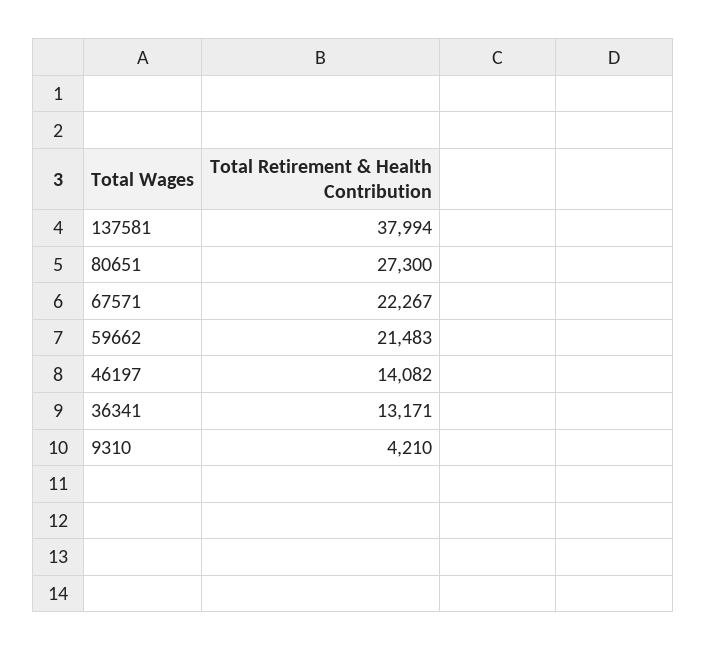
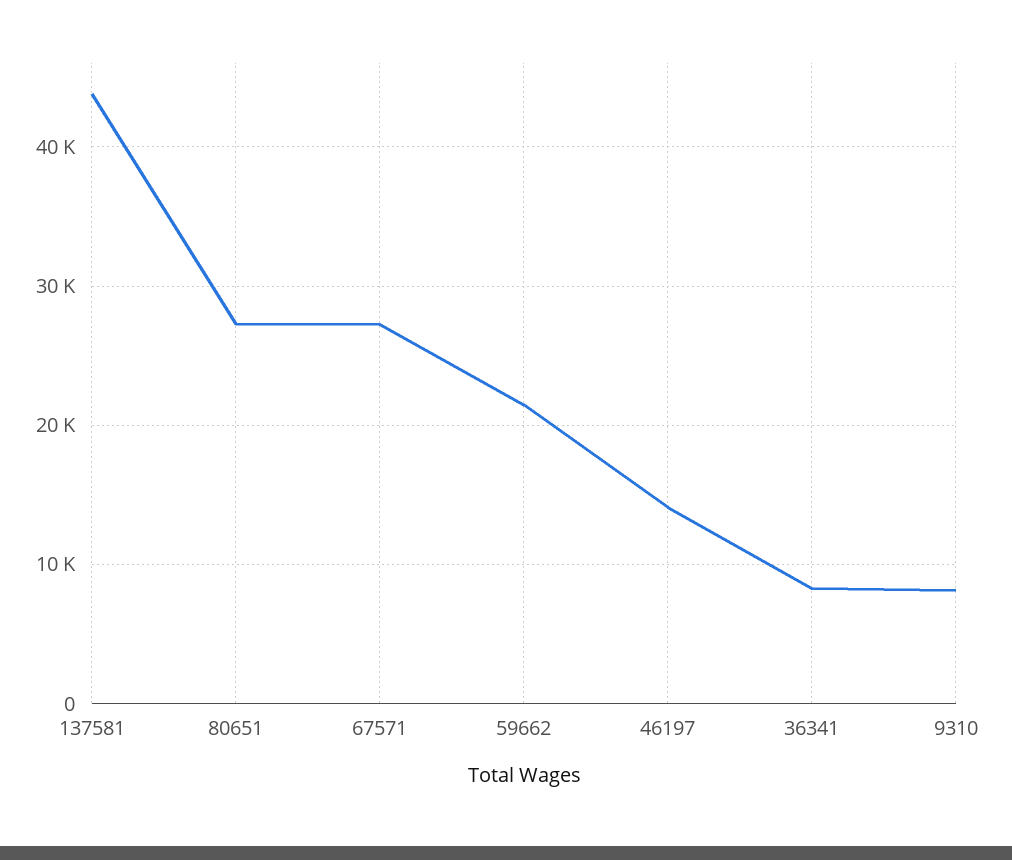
137581: 37994 -> 44000
67571: 22267 -> 27000
36341: 13171 -> 8000
9310: 4210 -> 8000

